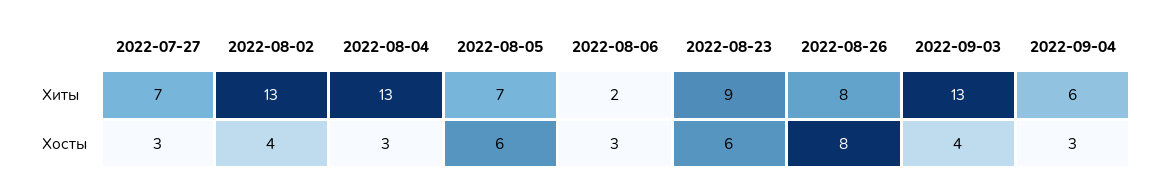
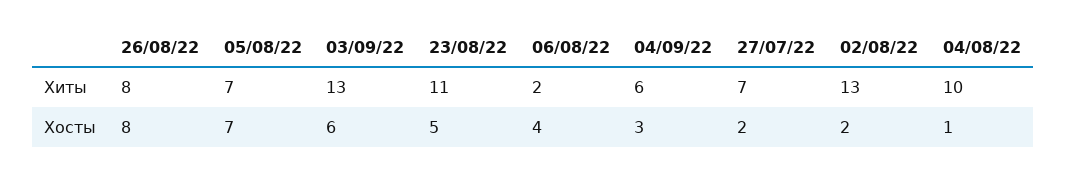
2022-08-04, Хиты: 13 -> 10
2022-08-23, Хиты: 9 -> 11
2022-07-27, Хосты: 3 -> 2
2022-08-02, Хосты: 4 -> 2
2022-08-04, Хосты: 3 -> 1
2022-08-05, Хосты: 6 -> 7
2022-08-06, Хосты: 3 -> 4
2022-08-23, Хосты: 6 -> 5
2022-09-03, Хосты: 4 -> 6

